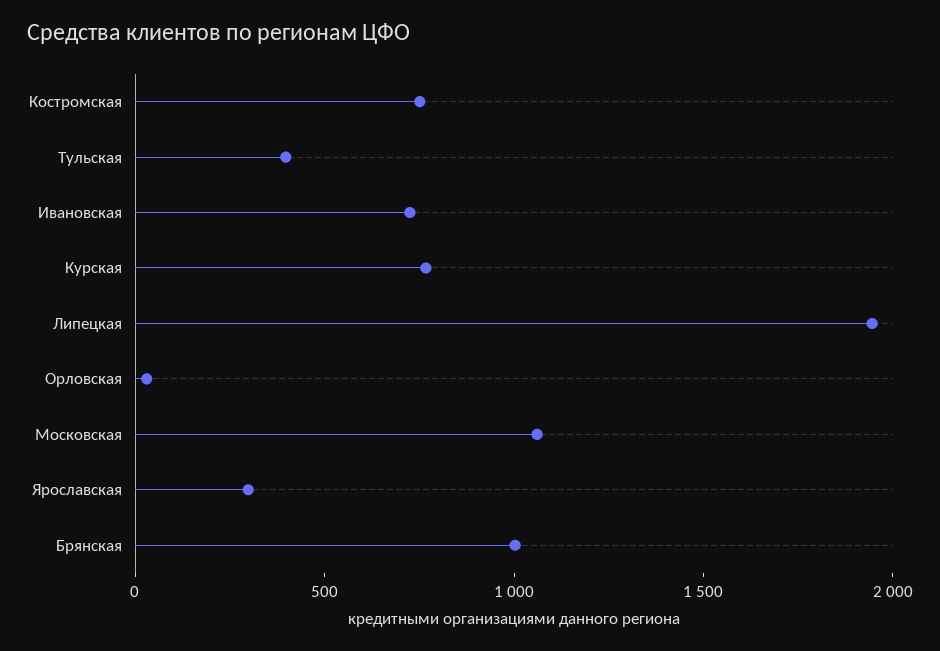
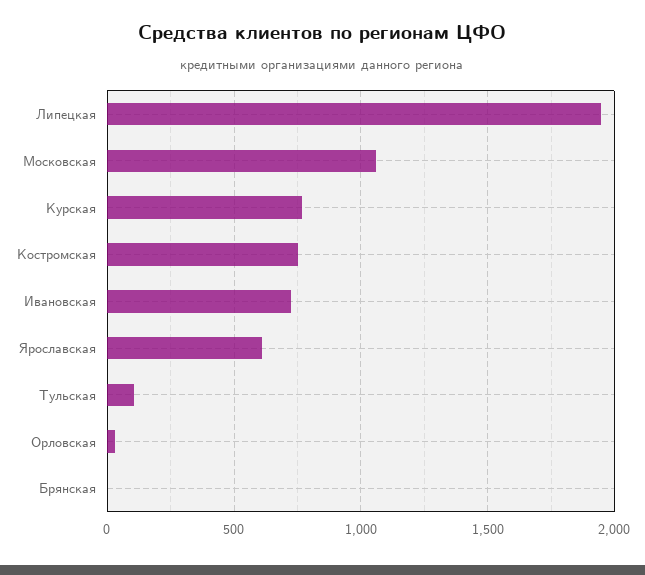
Тульская: 400 -> 100
Ярославская: 300 -> 600
Брянская: 1000 -> 0

